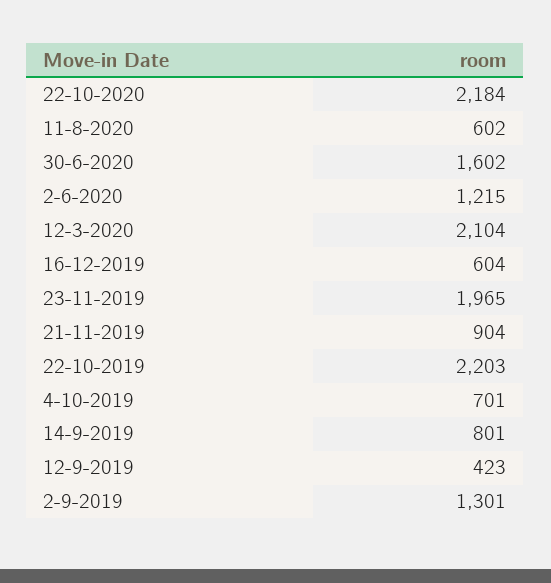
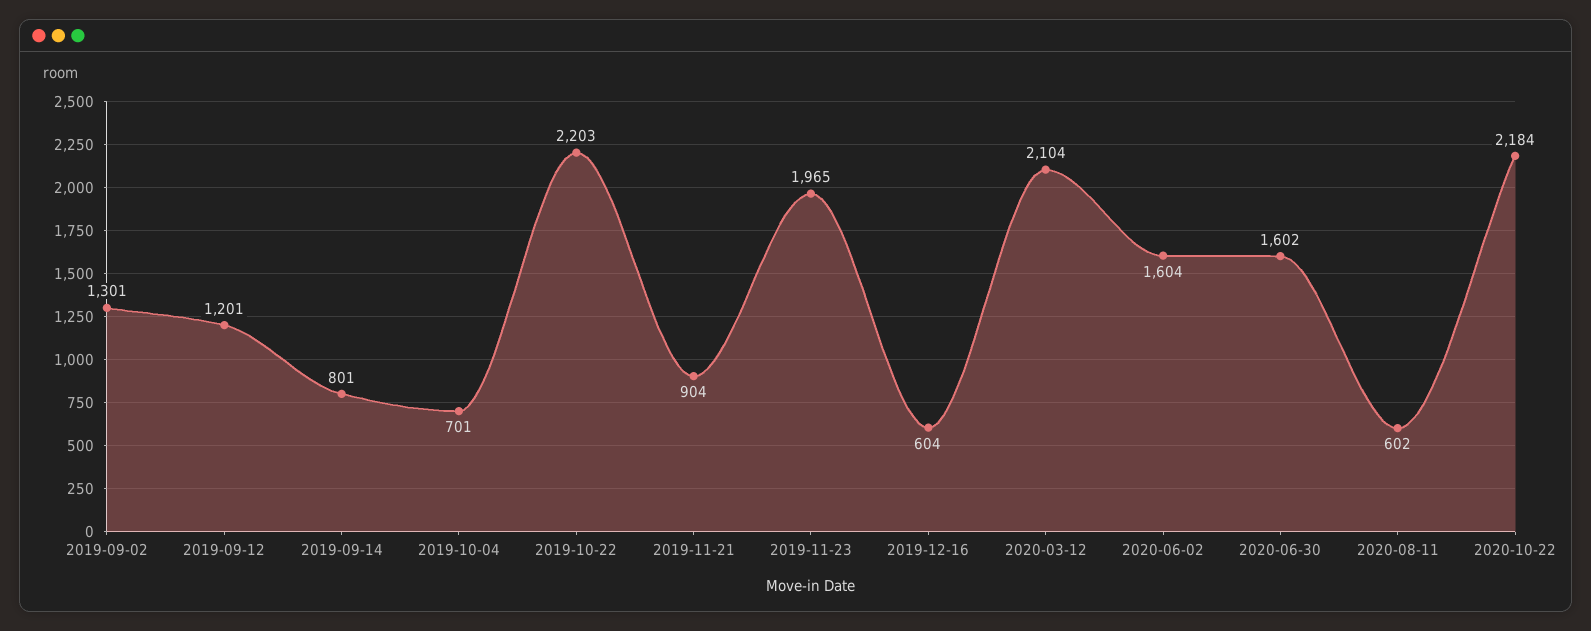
2-6-2020: 1215 -> 1604
12-9-2019: 423 -> 1201

